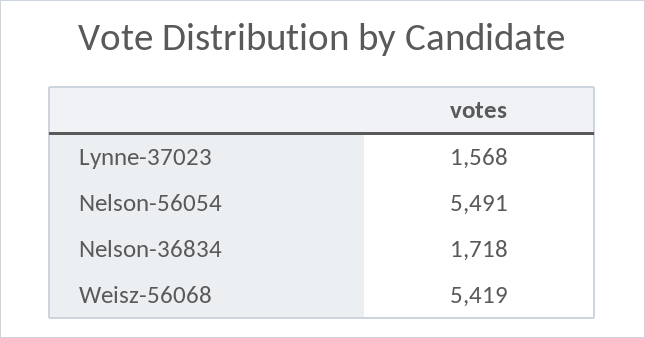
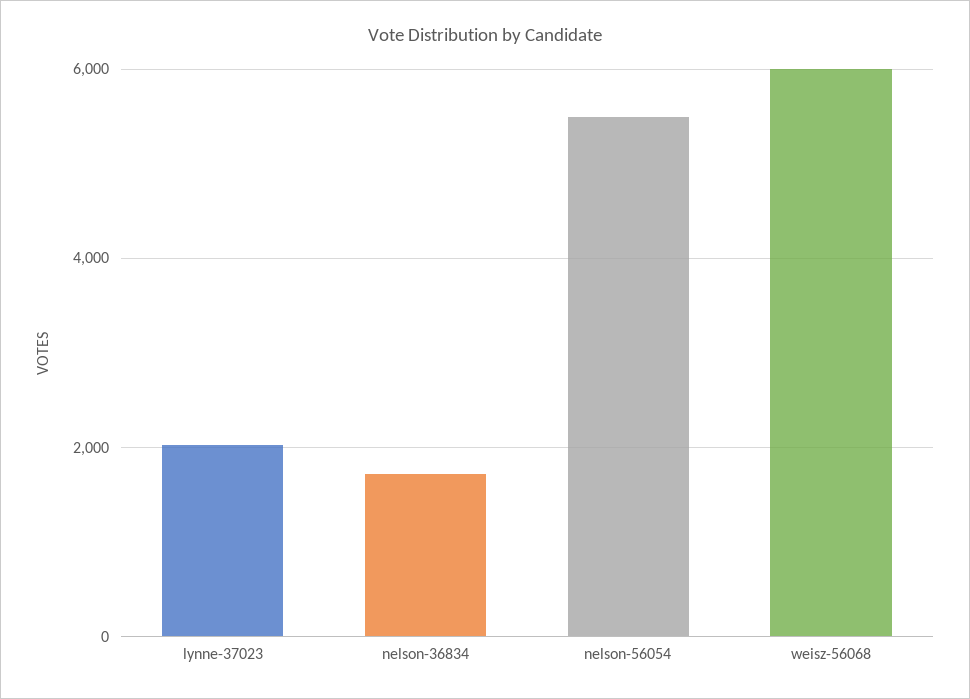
Lynne-37023: 1568 -> 2000
Weisz-56068: 5419 -> 6000

